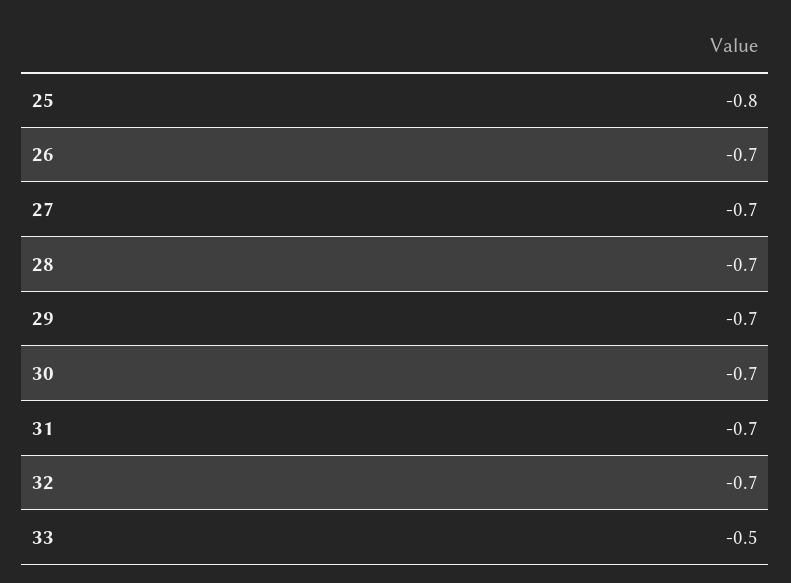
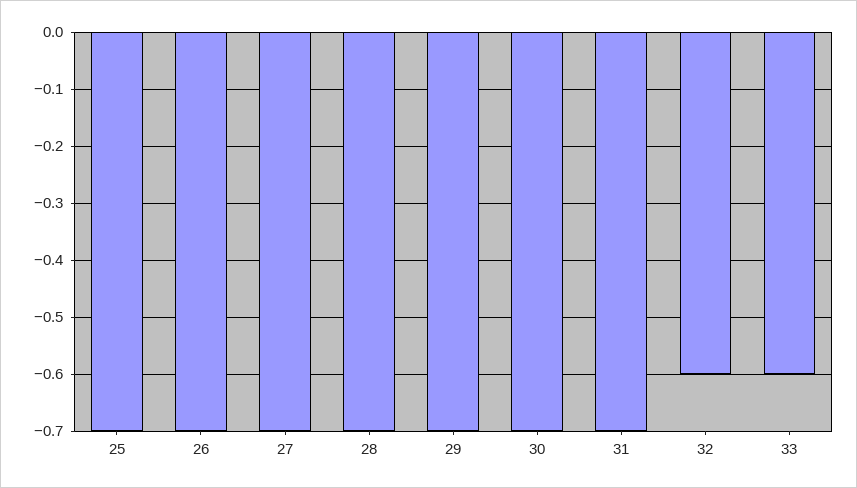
25: -0.8 -> -0.7
32: -0.7 -> -0.6
33: -0.5 -> -0.6

